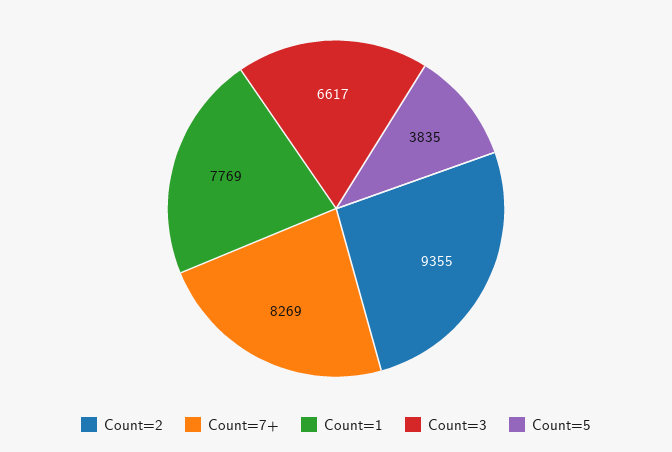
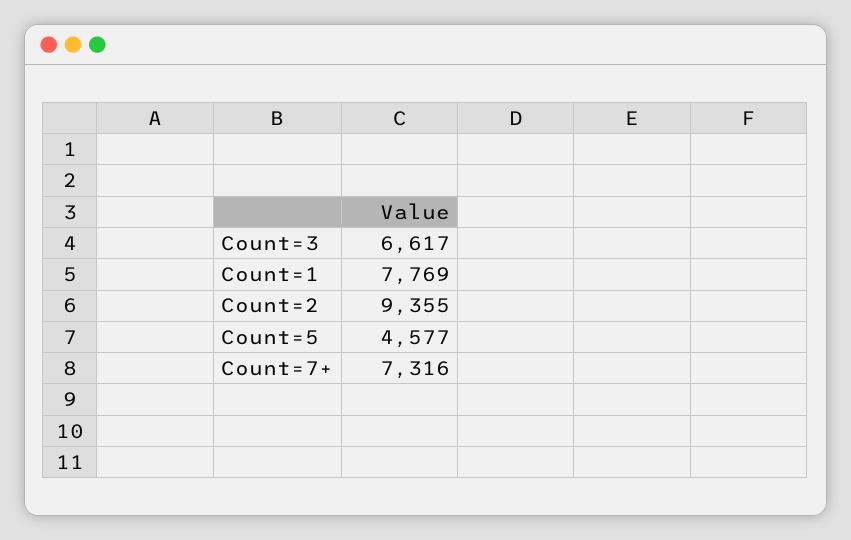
Count=7+: 8269 -> 7316
Count=5: 3835 -> 4577

